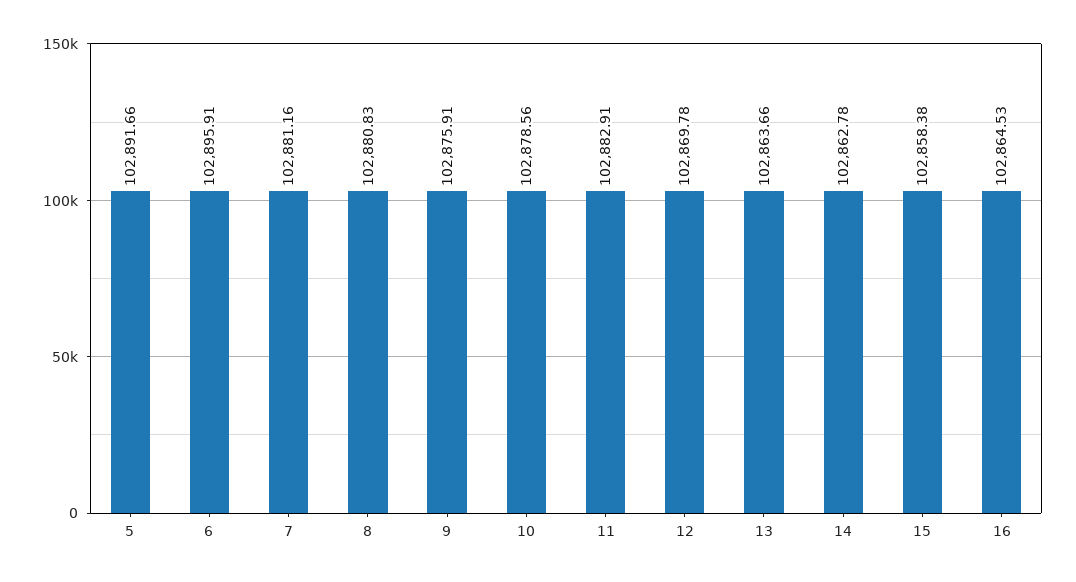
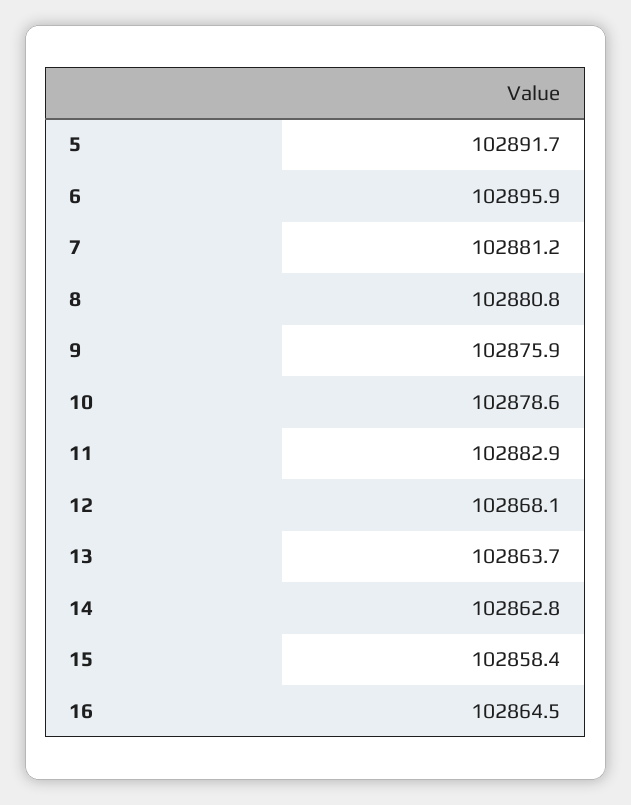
12: 102869.78 -> 102868.1

